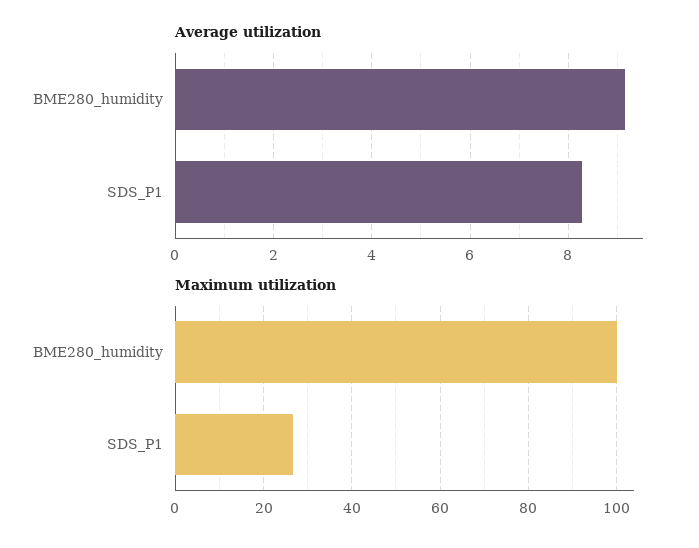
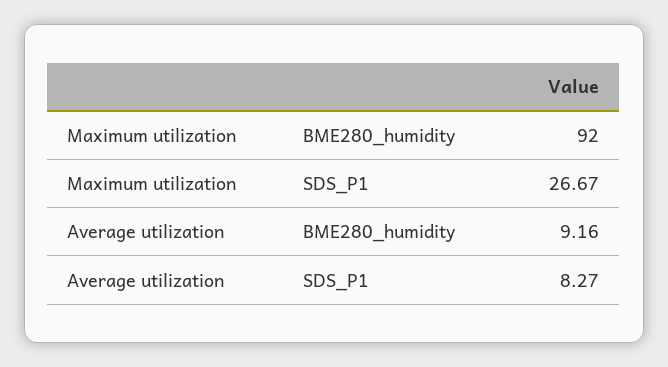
Maximum utilization, BME280_humidity: 100 -> 92

